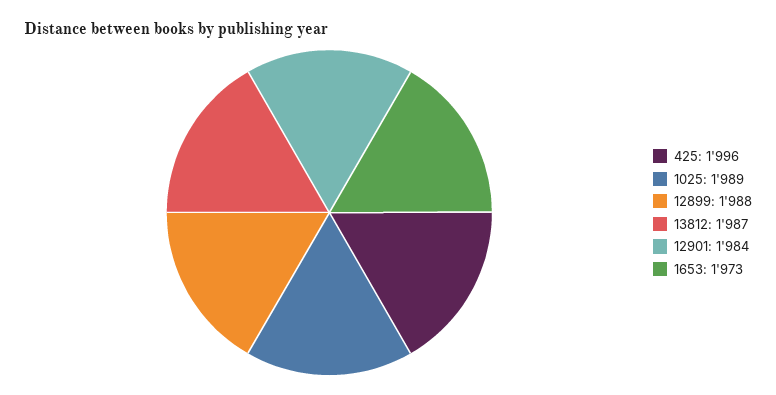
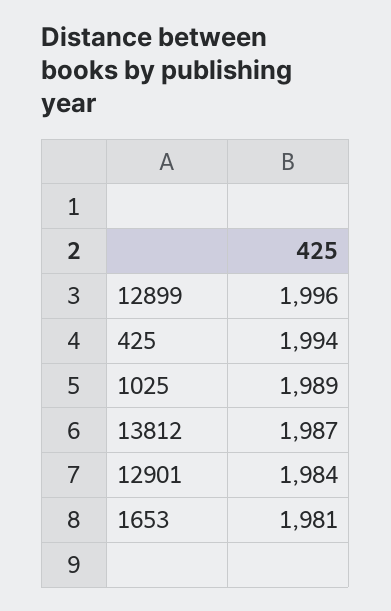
425: 1996 -> 1994
12899: 1988 -> 1996
1653: 1973 -> 1981

